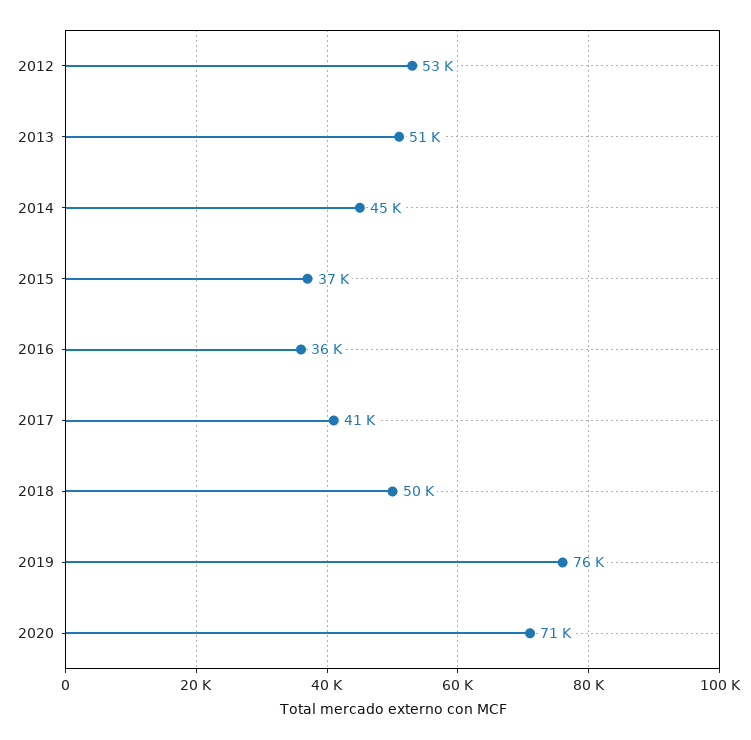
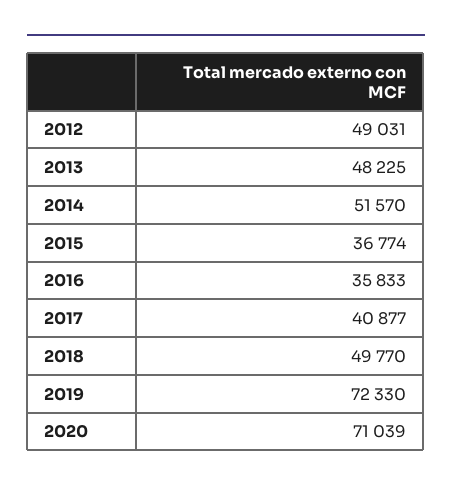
2012: 53000 -> 49031
2013: 51000 -> 48225
2014: 45000 -> 51570
2019: 76000 -> 72330

